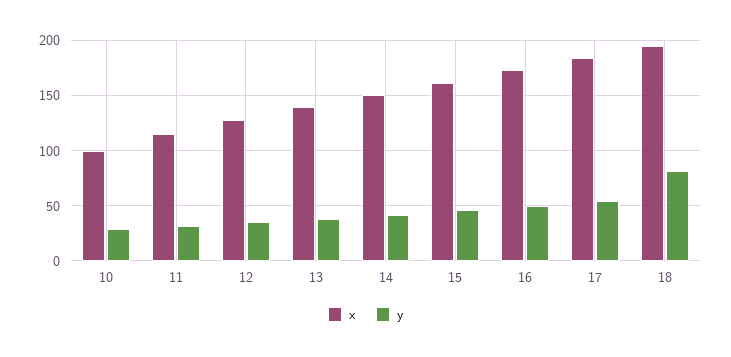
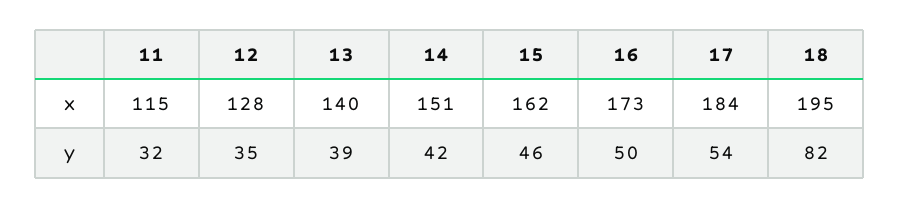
x, 10: 100 -> none
y, 10: 30 -> none

